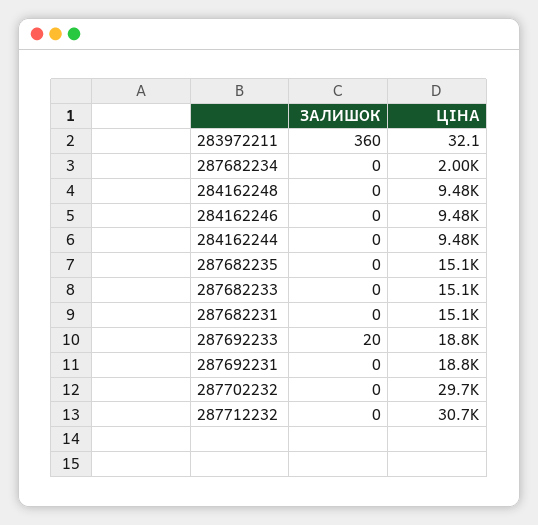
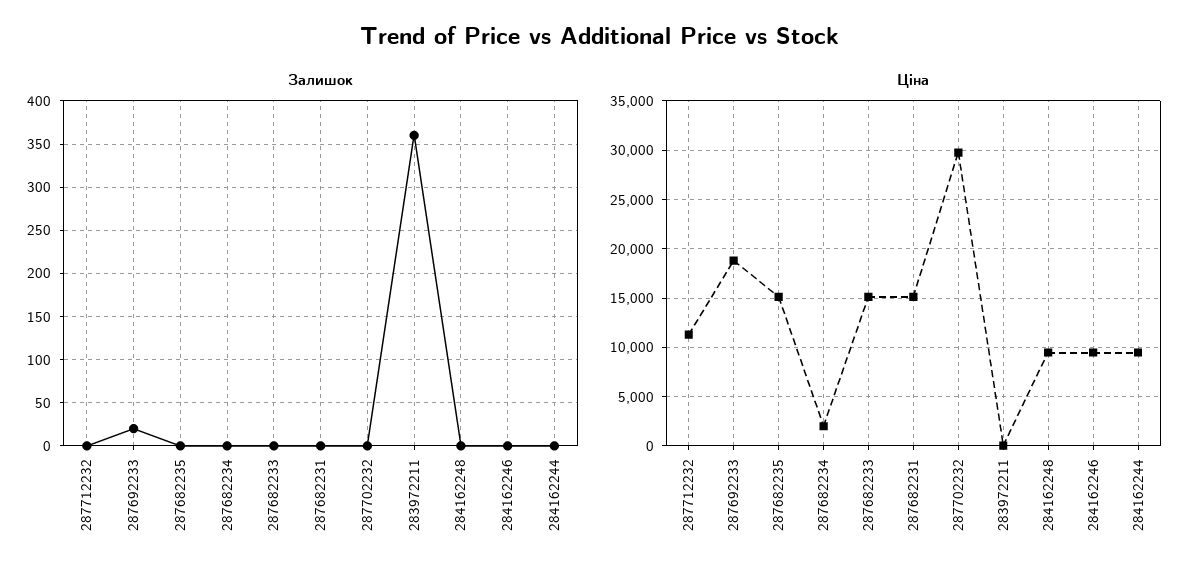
ЗАЛИШОК, 287692231: 0 -> none
ЦІНА, 287692231: 18800 -> none
ЦІНА, 287712232: 30700 -> 11000

